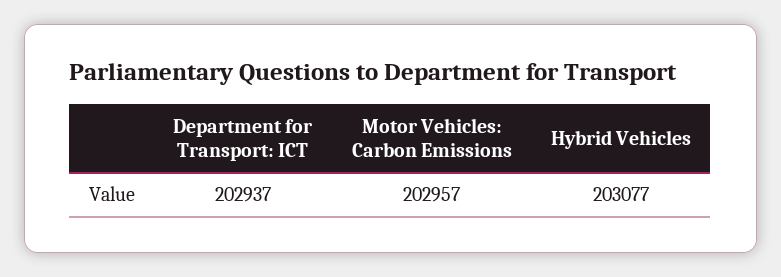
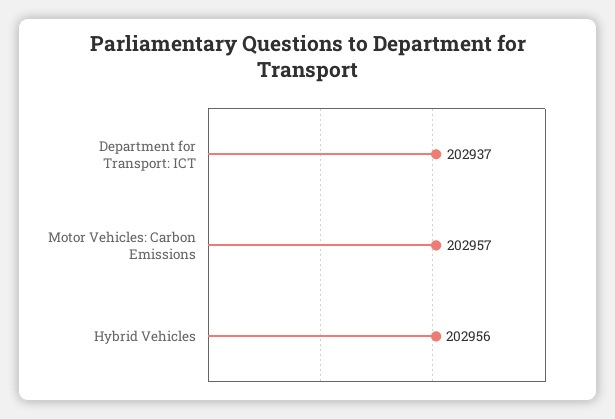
Hybrid Vehicles: 203077 -> 202956

